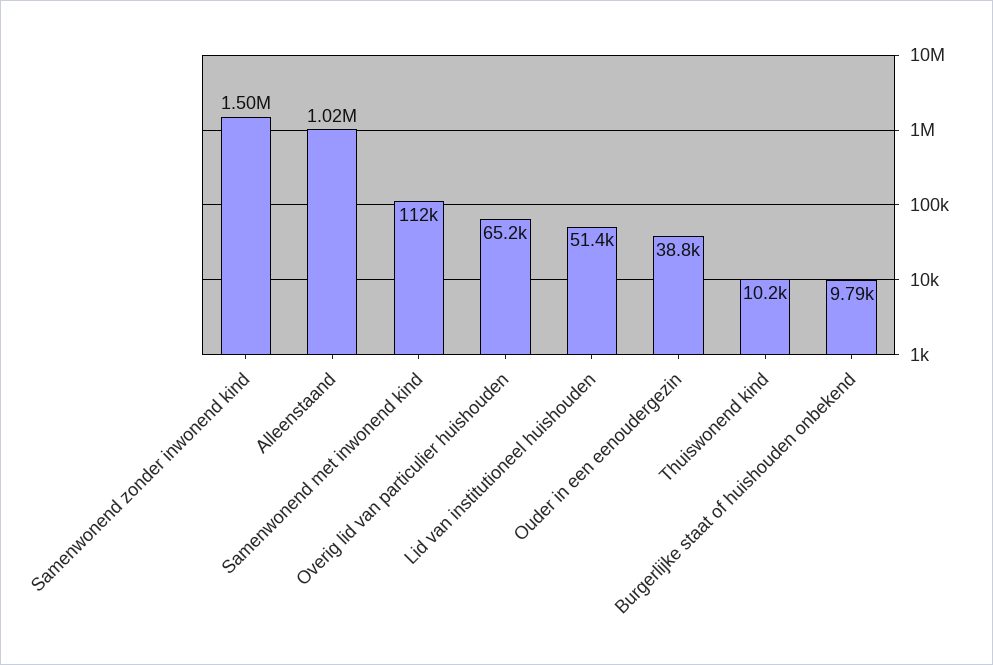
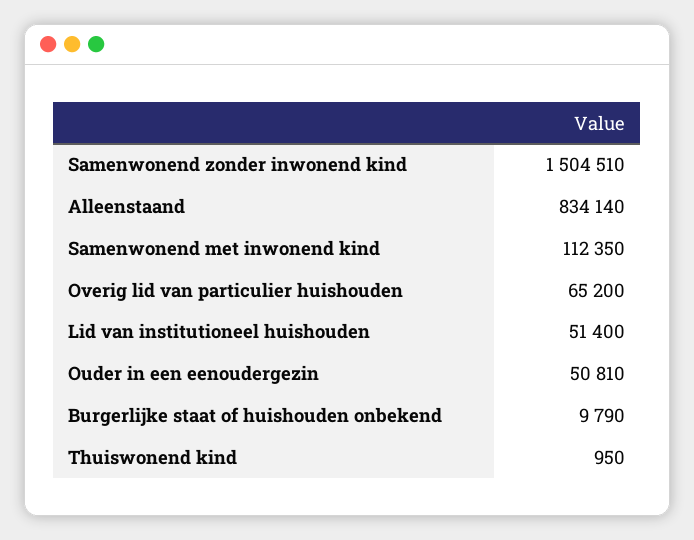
Alleenstaand: 1020000 -> 834140
Ouder in een eenoudergezin: 38800 -> 50810
Thuiswonend kind: 10200 -> 950

